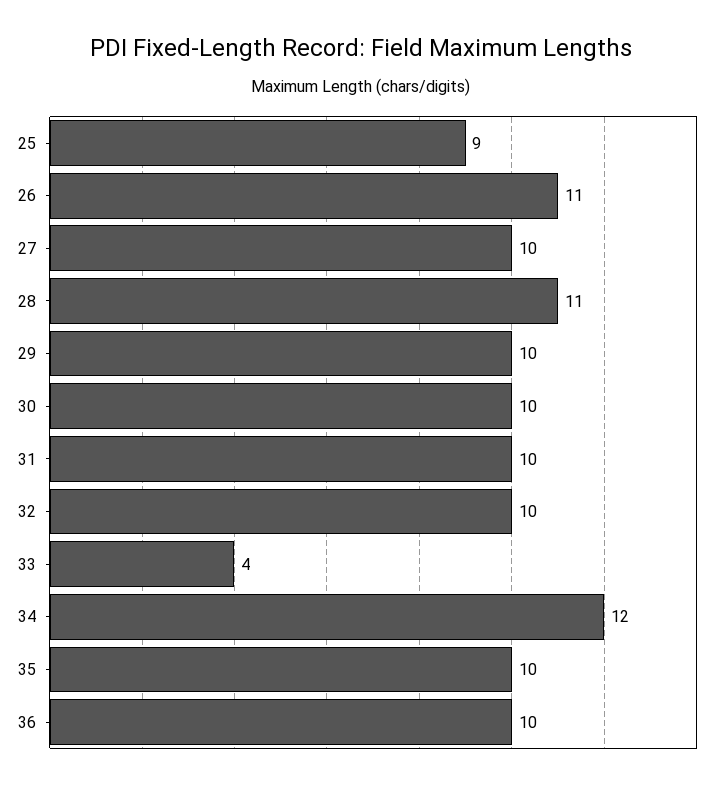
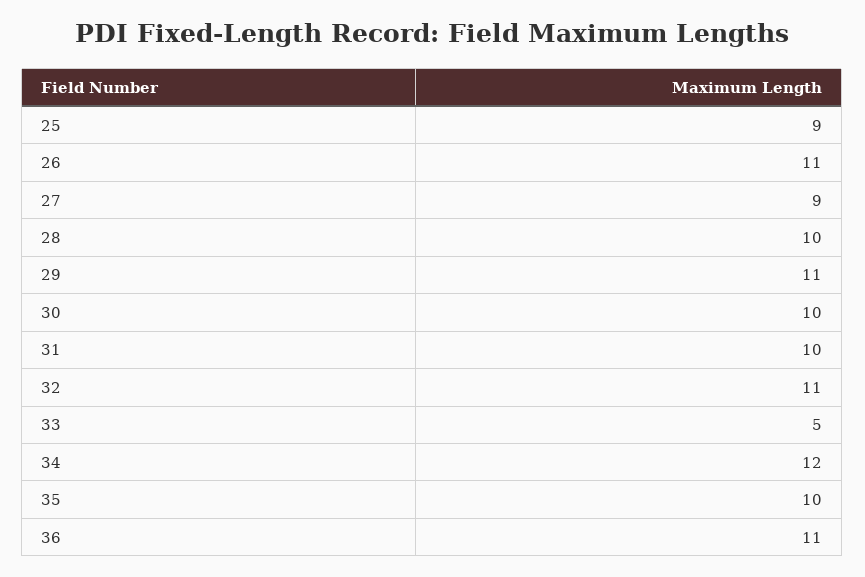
27: 10 -> 9
28: 11 -> 10
29: 10 -> 11
32: 10 -> 11
33: 4 -> 5
36: 10 -> 11

